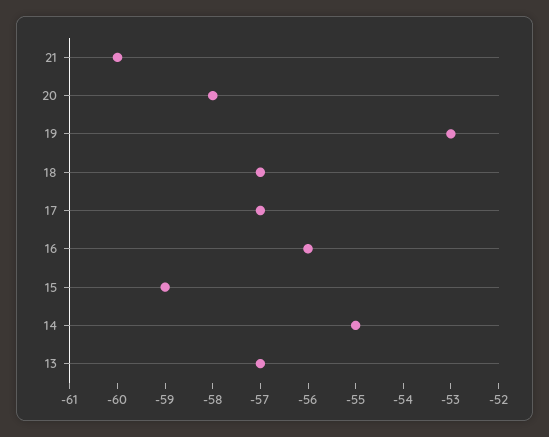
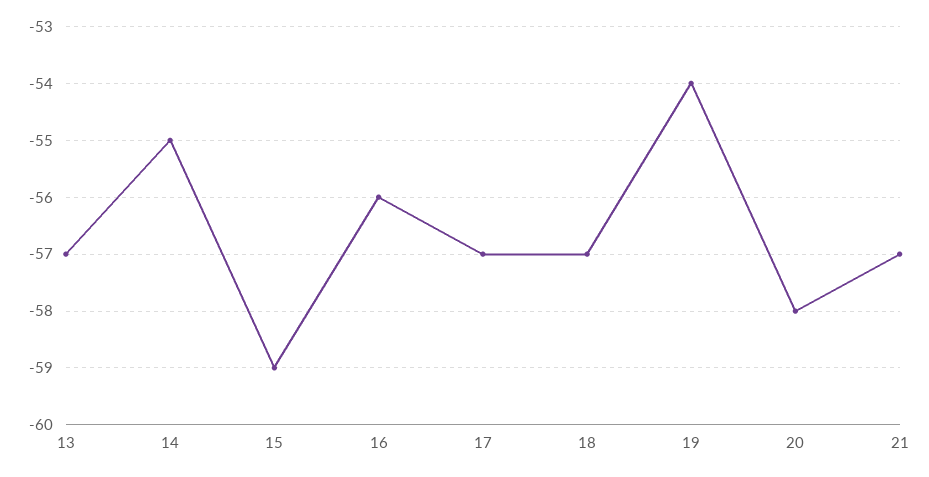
21: -60 -> -57
19: -53 -> -54

